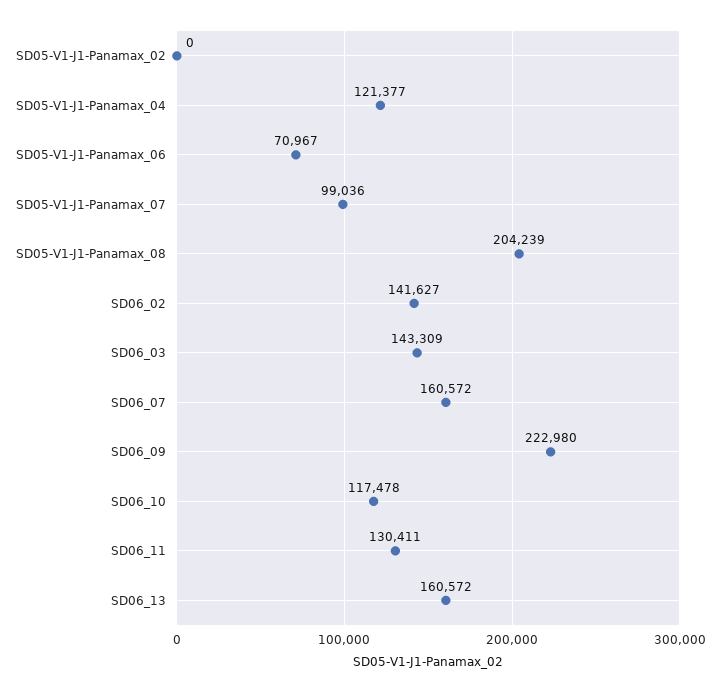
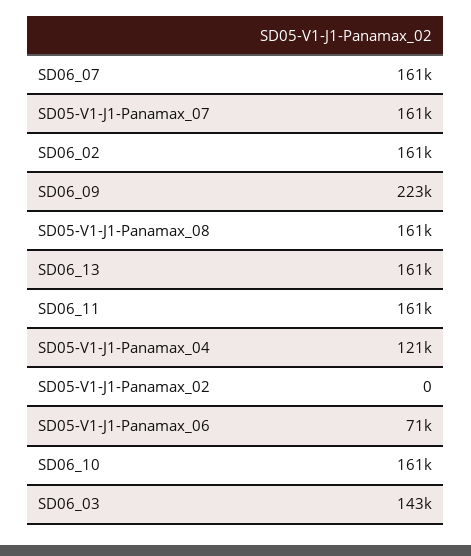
SD05-V1-J1-Panamax_07: 99036 -> 161000
SD05-V1-J1-Panamax_08: 204239 -> 161000
SD06_02: 141627 -> 161000
SD06_10: 117478 -> 161000
SD06_11: 130411 -> 161000

